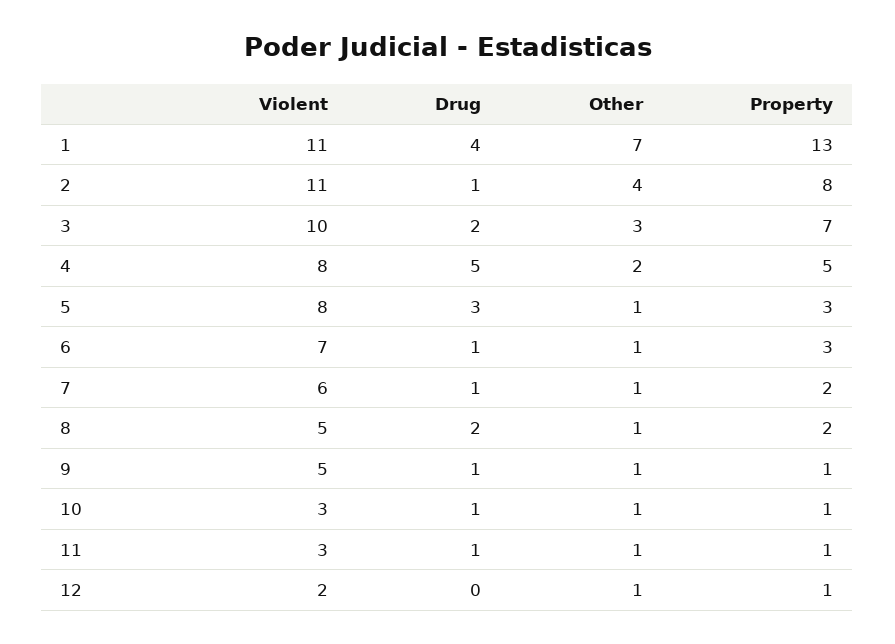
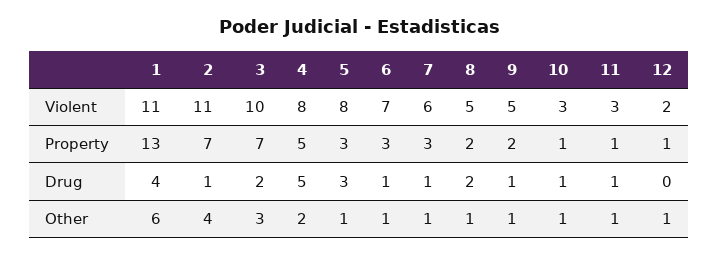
Other, 1: 7 -> 6
Property, 2: 8 -> 7
Property, 7: 2 -> 3
Property, 9: 1 -> 2

